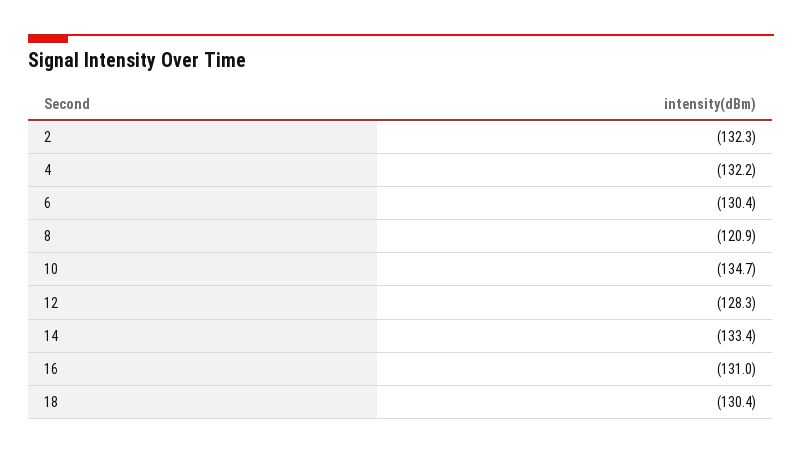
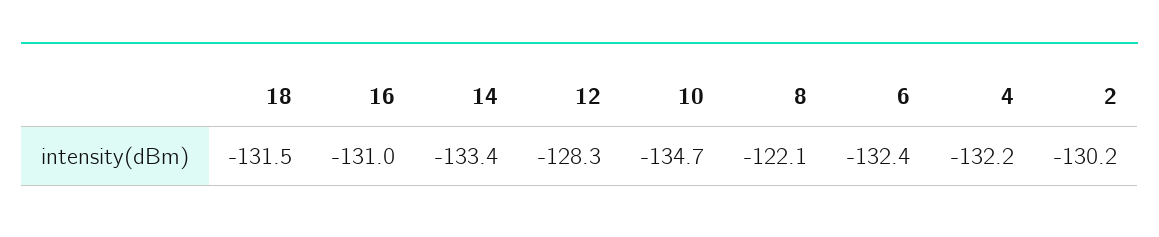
2: -132.3 -> -130.2
6: -130.4 -> -132.4
8: -120.9 -> -122.1
18: -130.4 -> -131.5

